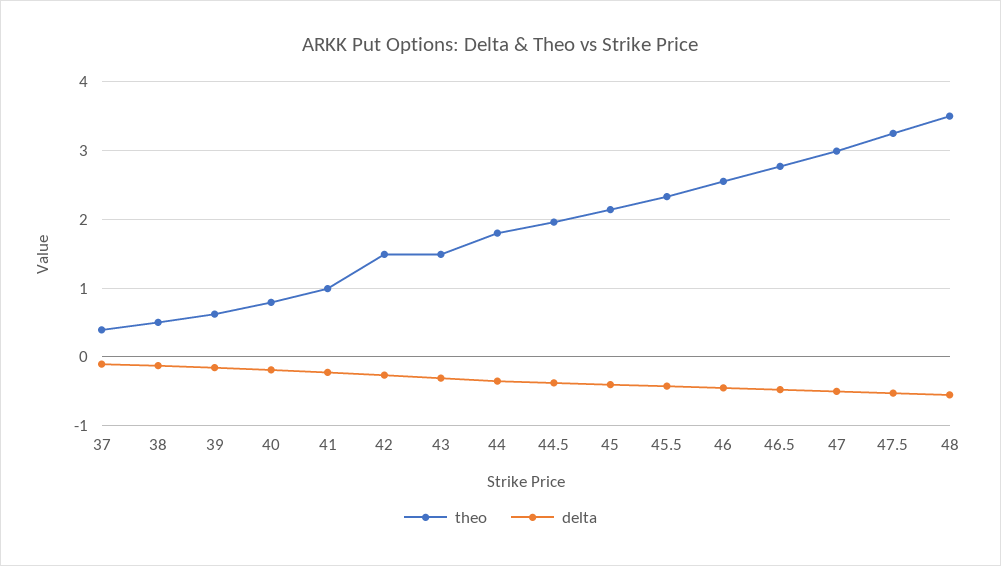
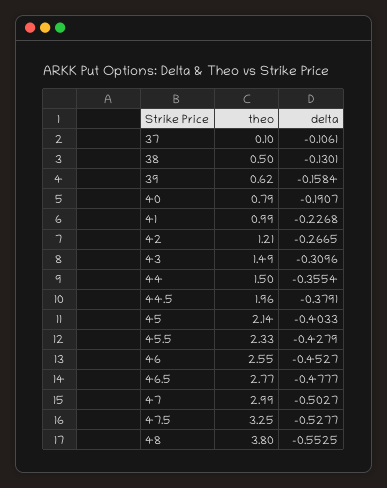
theo, 37: 0.4 -> 0.1
theo, 42: 1.5 -> 1.21
theo, 44: 1.8 -> 1.5
theo, 48: 3.5 -> 3.8

